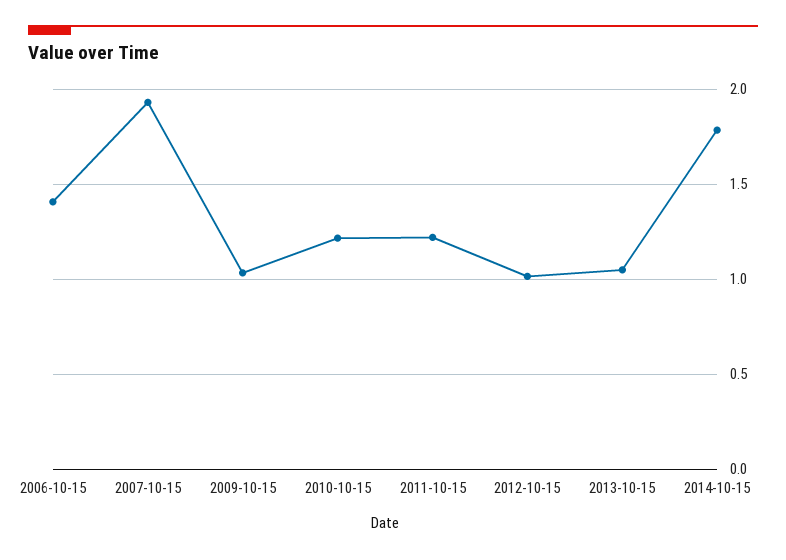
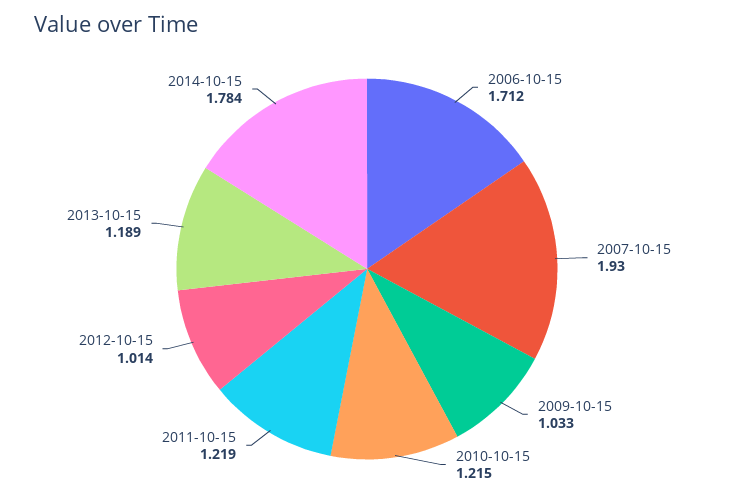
2006-10-15: 1.4 -> 1.712
2013-10-15: 1.05 -> 1.189

